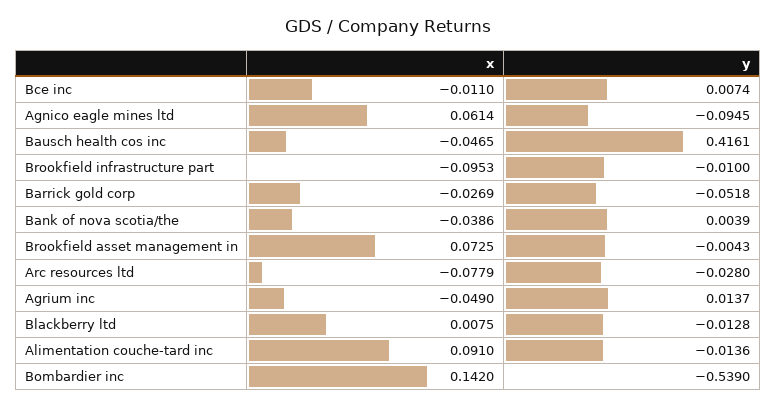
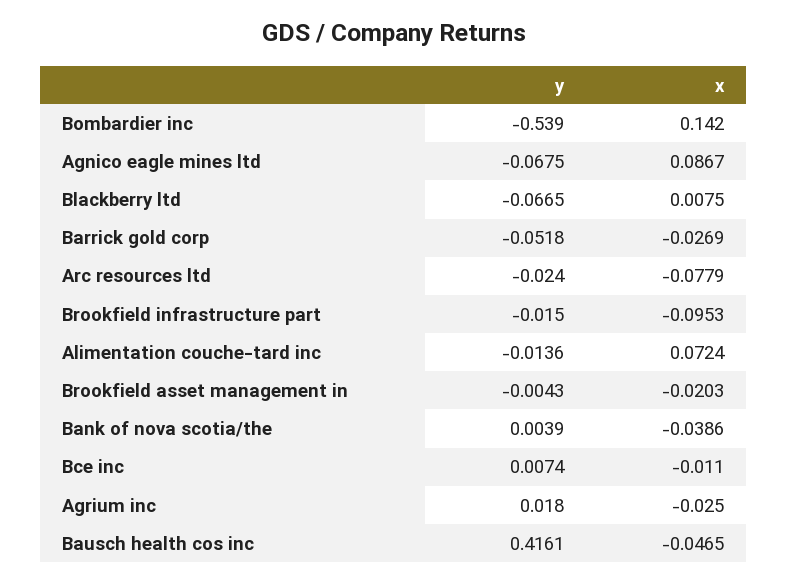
x, Agnico eagle mines ltd: 0.0614 -> 0.0867
y, Agnico eagle mines ltd: -0.0945 -> -0.0675
y, Brookfield infrastructure part: -0.01 -> -0.015
x, Brookfield asset management in: 0.0725 -> -0.0203
y, Arc resources ltd: -0.028 -> -0.024
x, Agrium inc: -0.049 -> -0.025
y, Agrium inc: 0.0137 -> 0.018
y, Blackberry ltd: -0.0128 -> -0.0665
x, Alimentation couche-tard inc: 0.091 -> 0.0724

